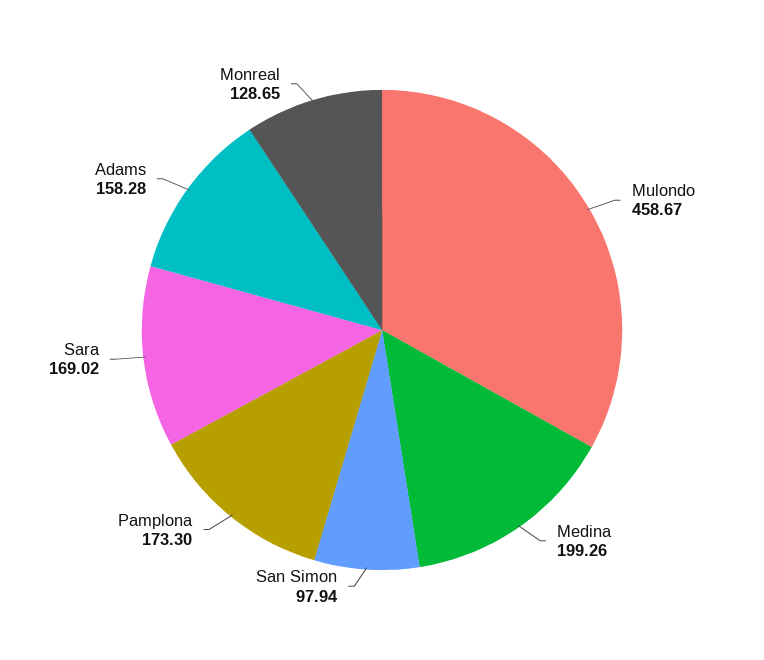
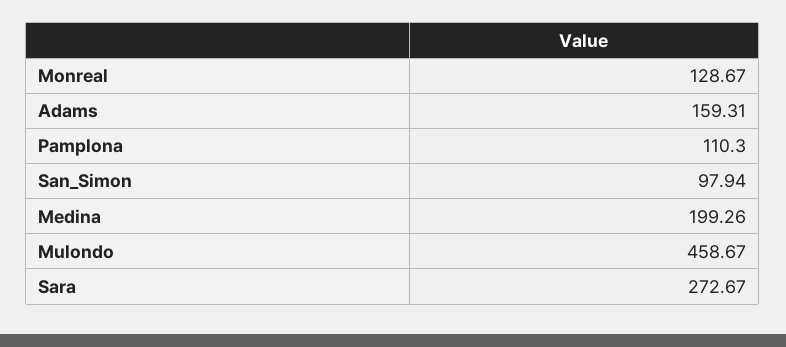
Pamplona: 173.3 -> 110.3
Sara: 169.02 -> 272.67
Adams: 158.28 -> 159.31
Monreal: 128.65 -> 128.67

